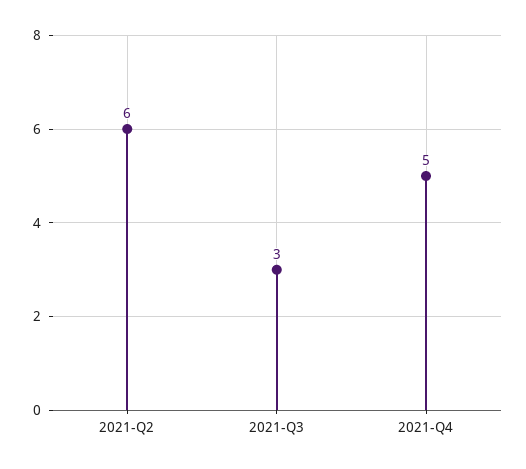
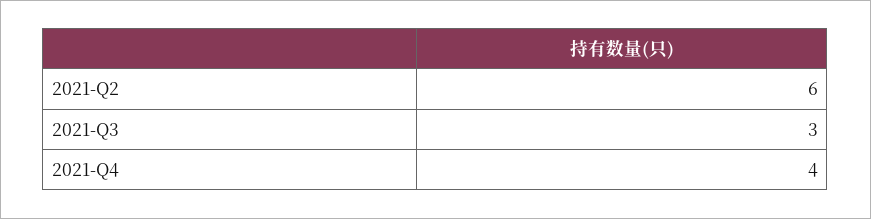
2021-Q4: 5 -> 4

